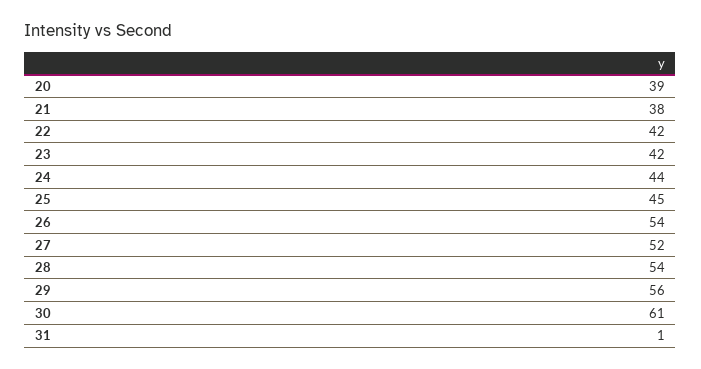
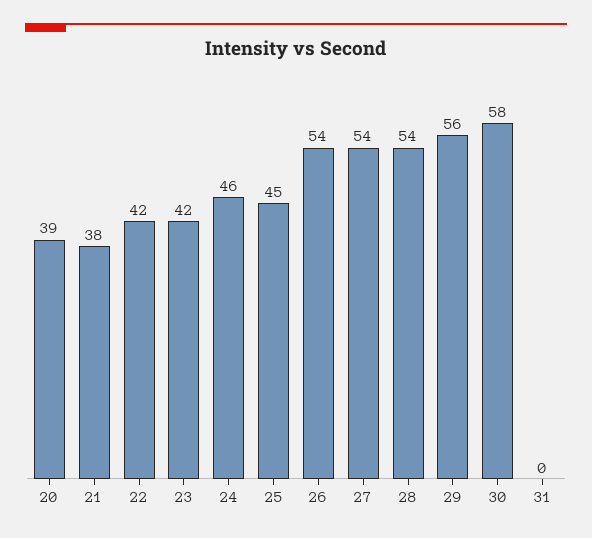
24: 44 -> 46
27: 52 -> 54
30: 61 -> 58
31: 1 -> 0

